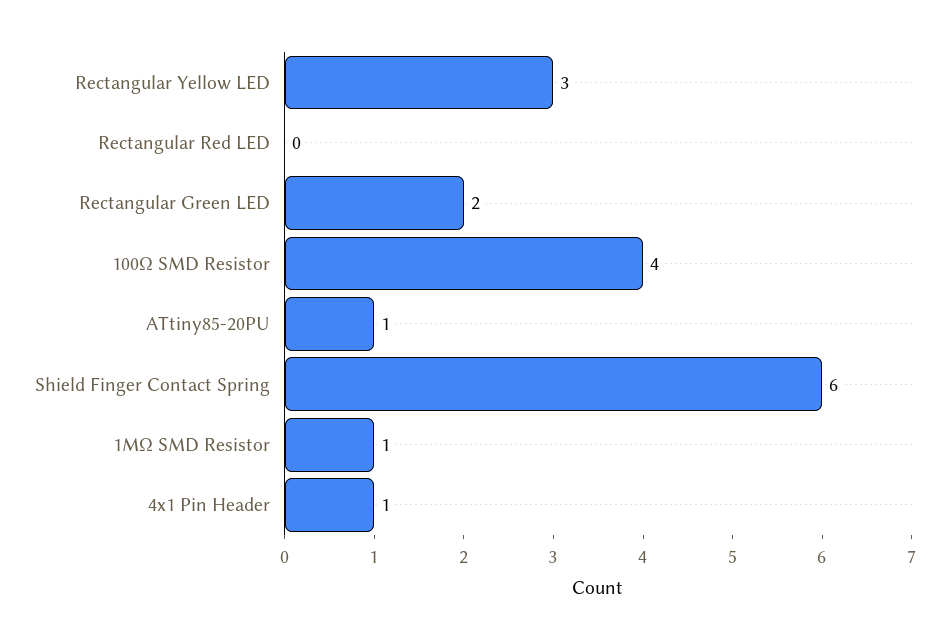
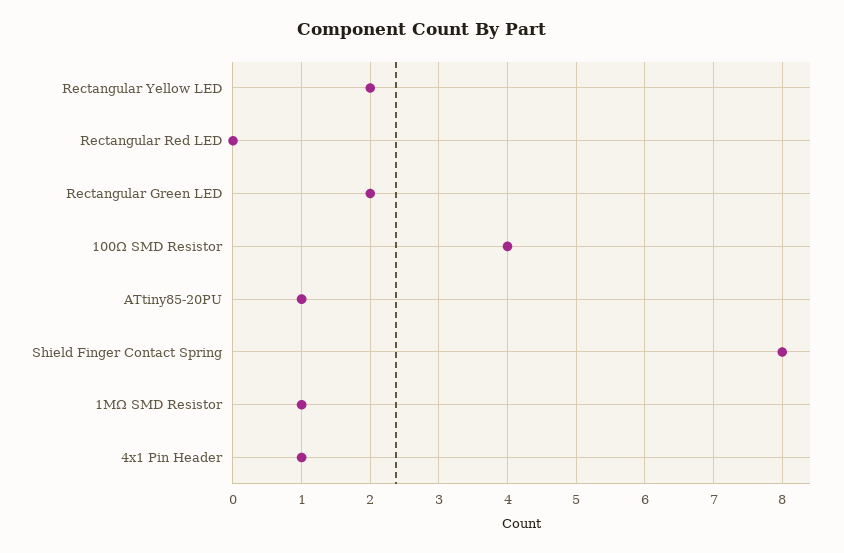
Rectangular Yellow LED: 3 -> 2
Shield Finger Contact Spring: 6 -> 8

